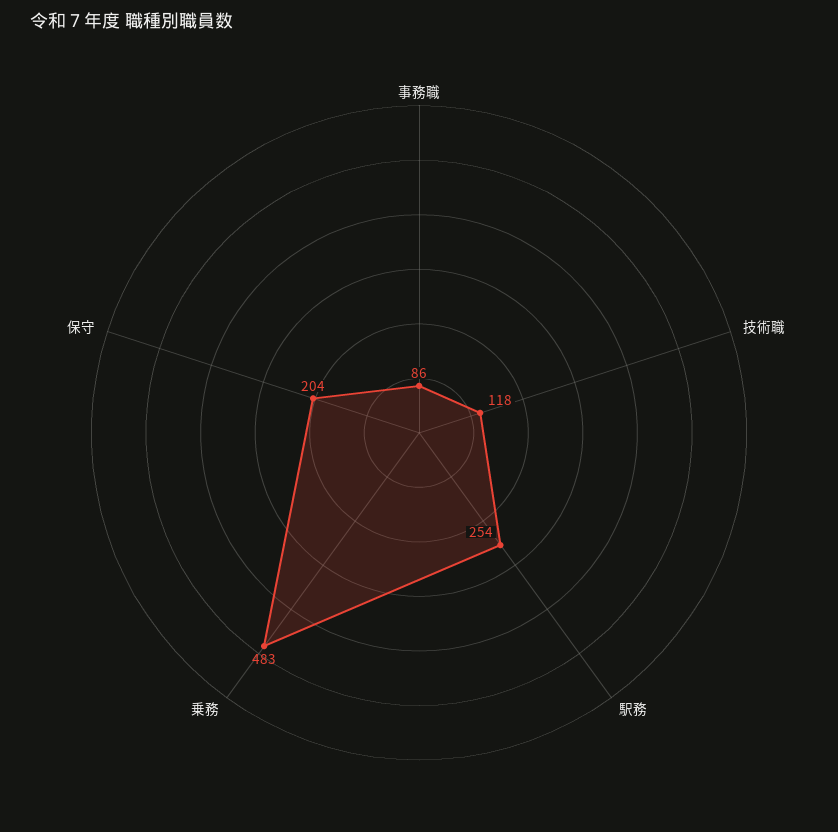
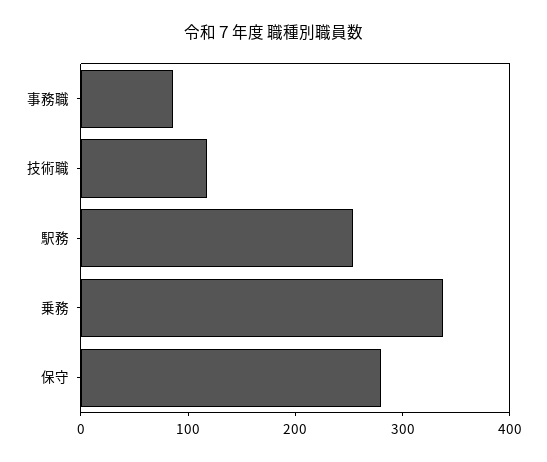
乗務: 483 -> 340
保守: 204 -> 280

